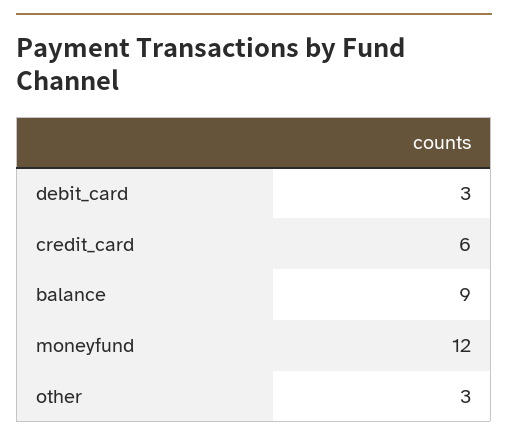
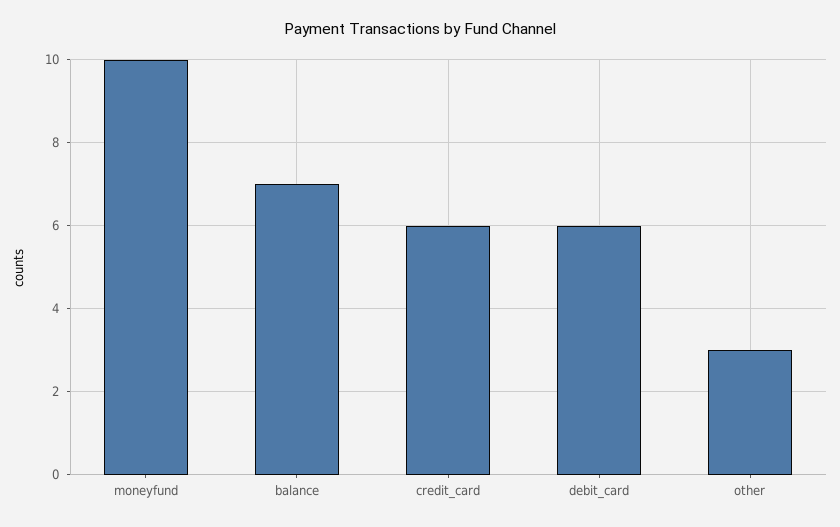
debit_card: 3 -> 6
balance: 9 -> 7
moneyfund: 12 -> 10

